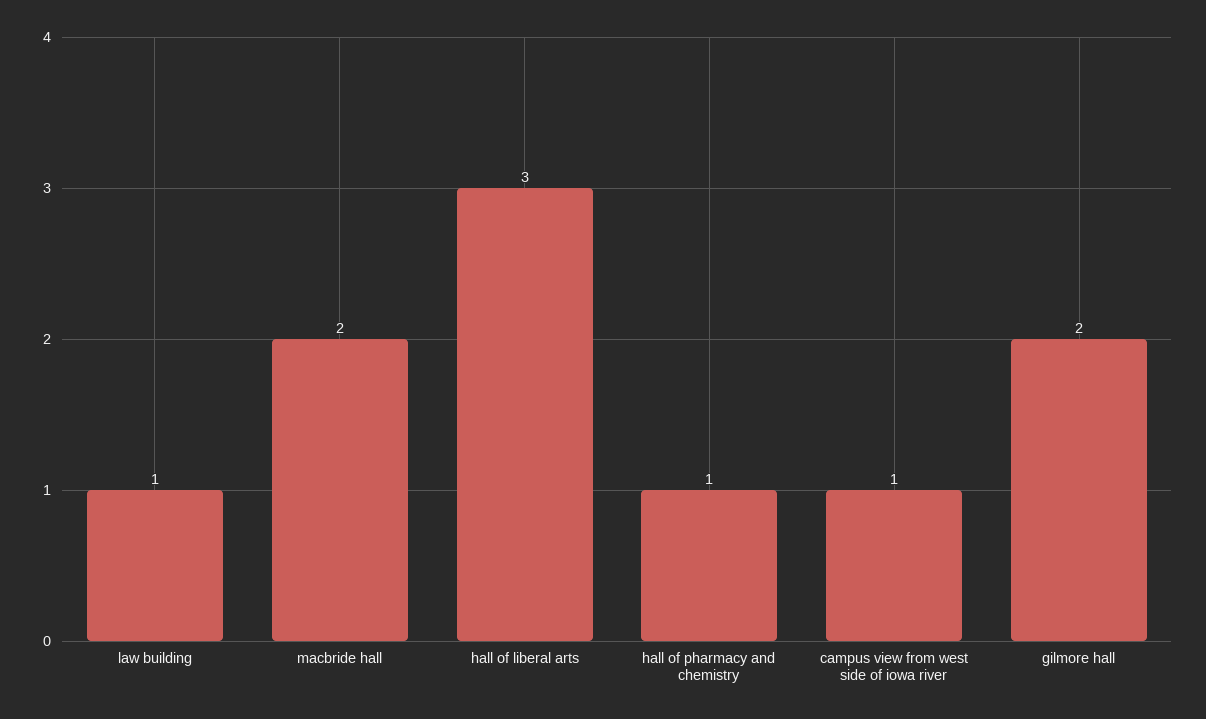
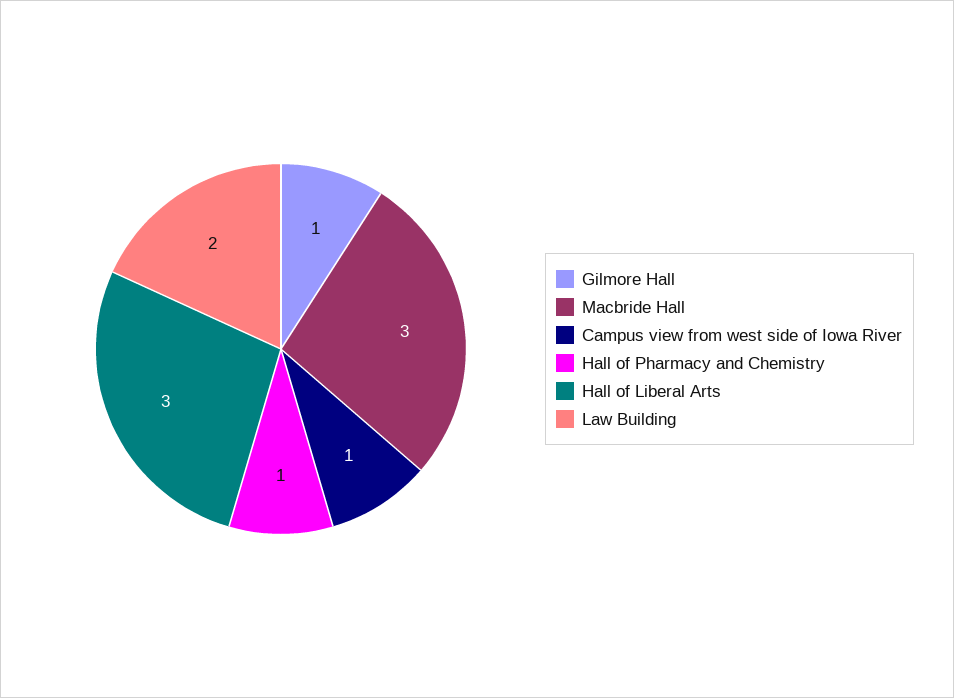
law building: 1 -> 2
macbride hall: 2 -> 3
gilmore hall: 2 -> 1

